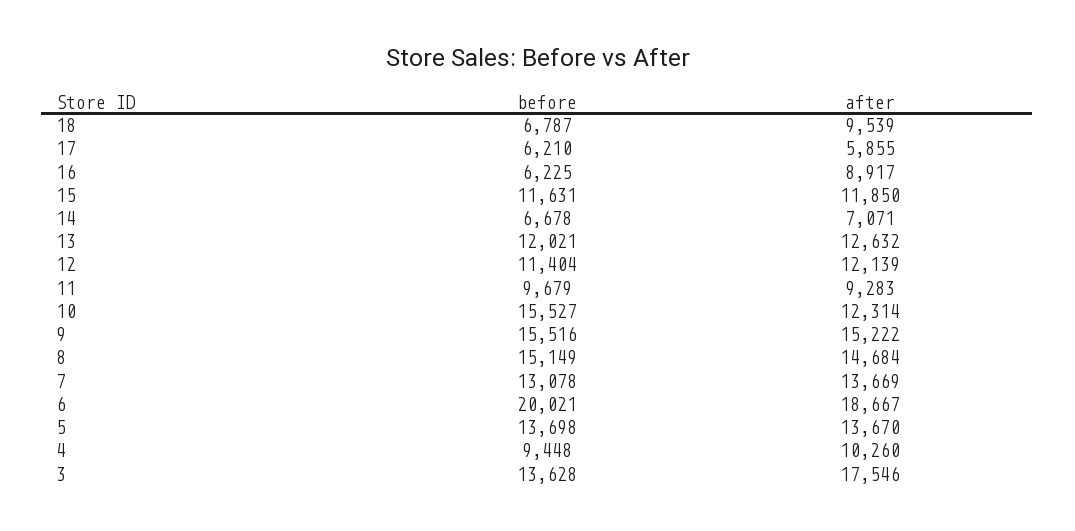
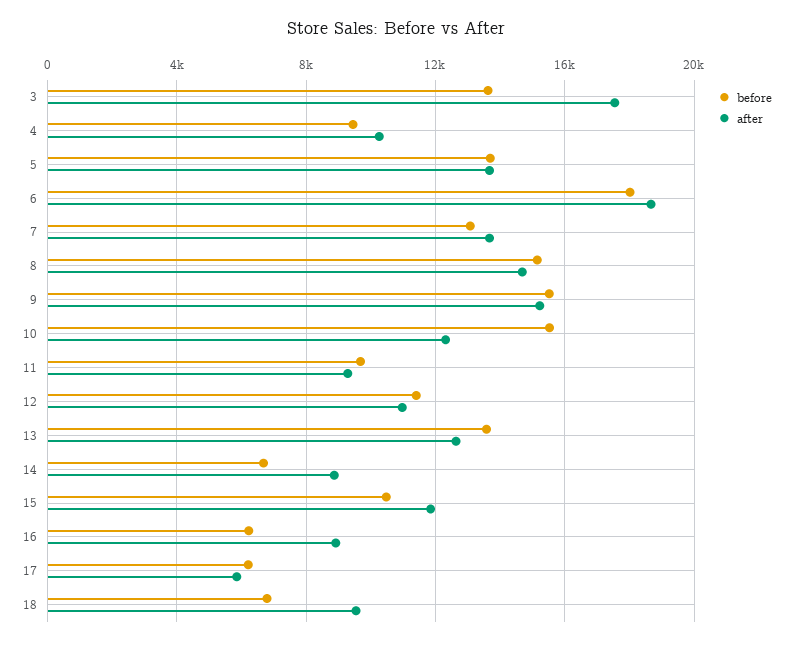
before, 15: 11631 -> 10500
after, 14: 7071 -> 9000
before, 13: 12021 -> 13500
after, 12: 12139 -> 11000
before, 6: 20021 -> 18000

